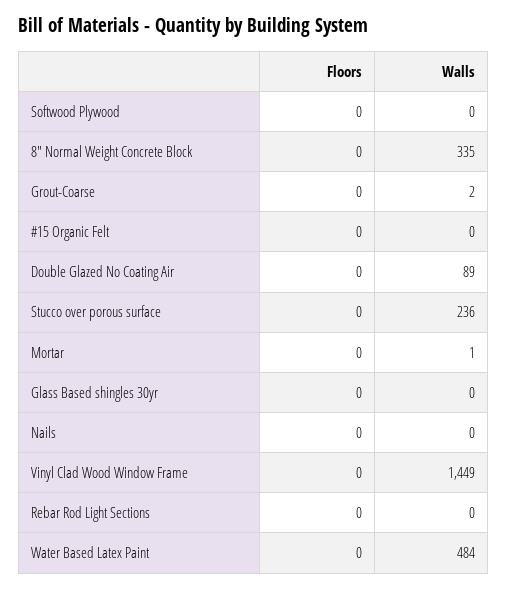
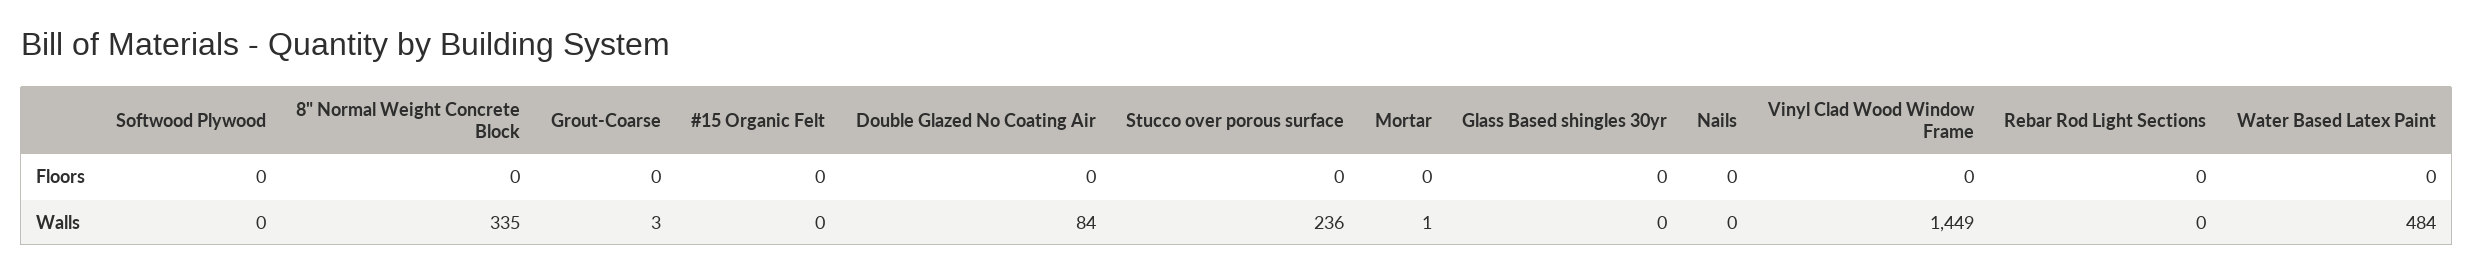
Walls, Grout-Coarse: 2 -> 3
Walls, Double Glazed No Coating Air: 89 -> 84

